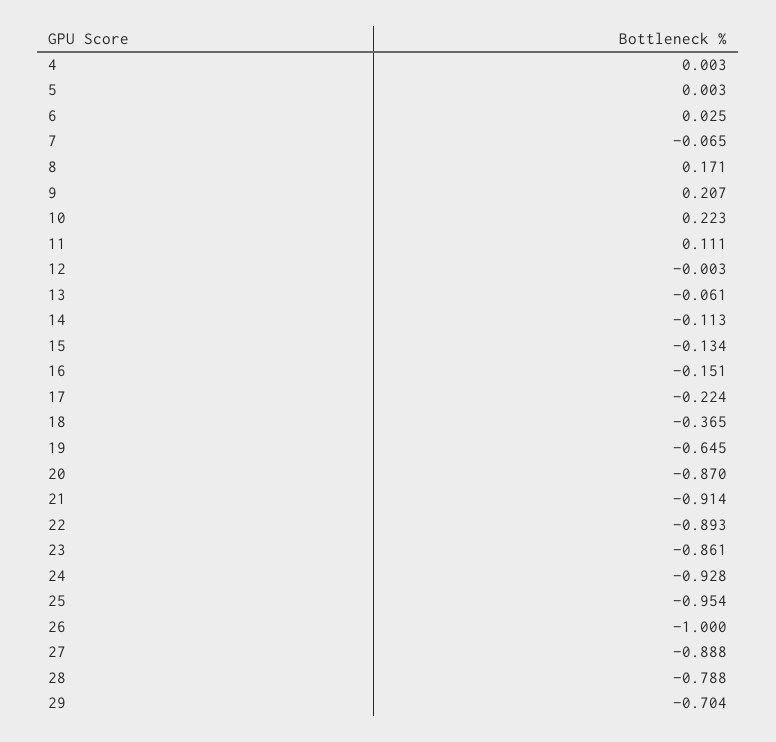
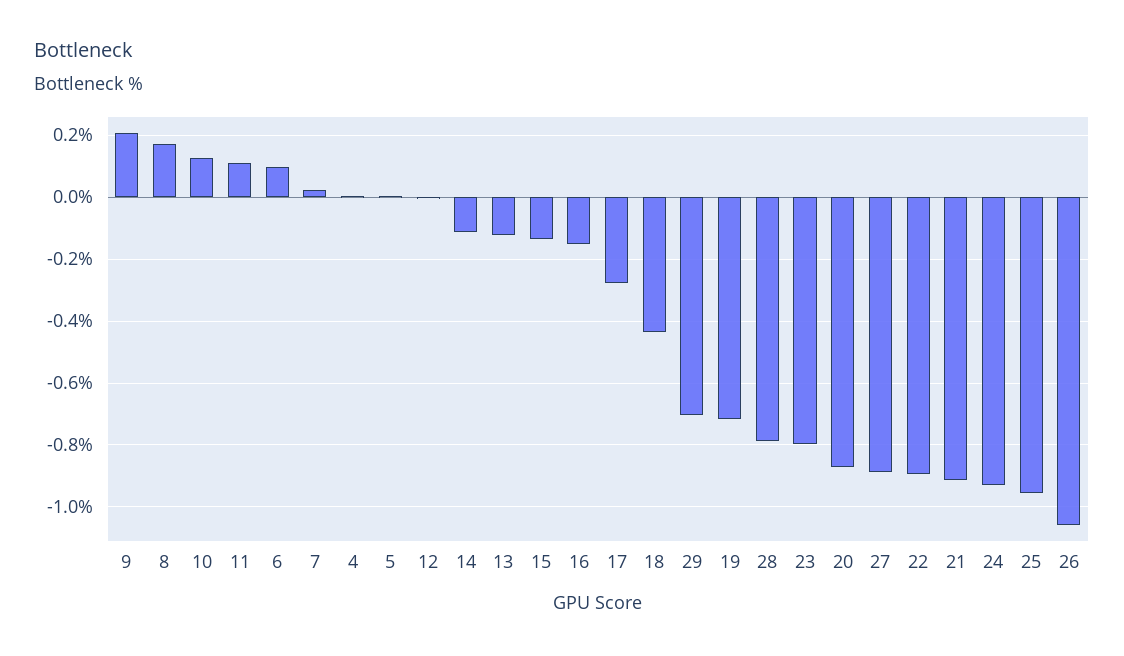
6: 0.025 -> 0.1
7: -0.065 -> 0.02
10: 0.223 -> 0.12
13: -0.061 -> -0.12
17: -0.224 -> -0.28
18: -0.365 -> -0.44
19: -0.645 -> -0.72
23: -0.861 -> -0.8
26: -1 -> -1.06

